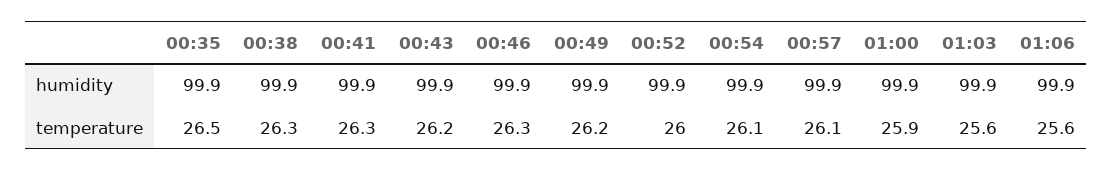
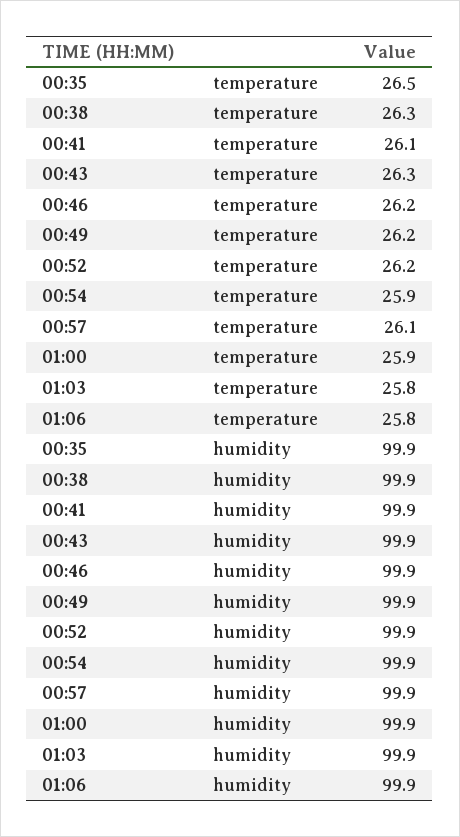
00:41, temperature: 26.3 -> 26.1
00:43, temperature: 26.2 -> 26.3
00:46, temperature: 26.3 -> 26.2
00:52, temperature: 26 -> 26.2
00:54, temperature: 26.1 -> 25.9
01:03, temperature: 25.6 -> 25.8
01:06, temperature: 25.6 -> 25.8

